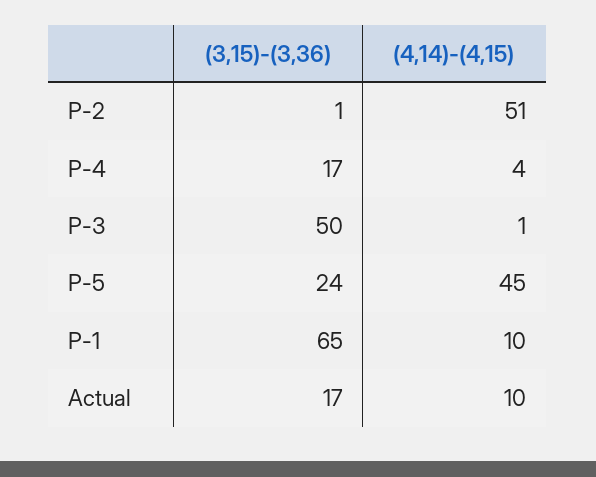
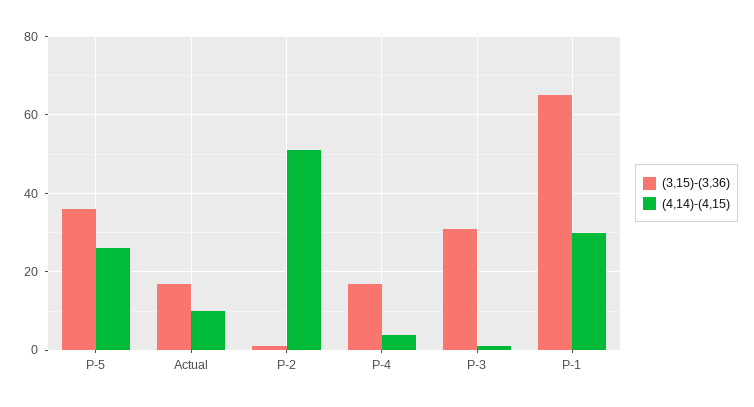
(3,15)-(3,36), P-3: 50 -> 30
(3,15)-(3,36), P-5: 24 -> 35
(4,14)-(4,15), P-5: 45 -> 25
(4,14)-(4,15), P-1: 10 -> 30

